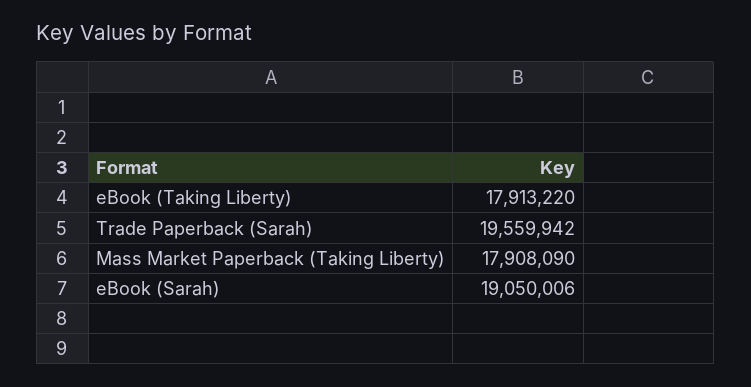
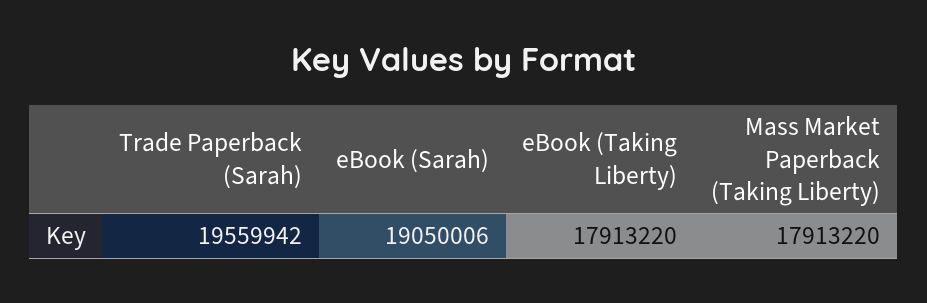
Mass Market Paperback (Taking Liberty): 17908090 -> 17913220

